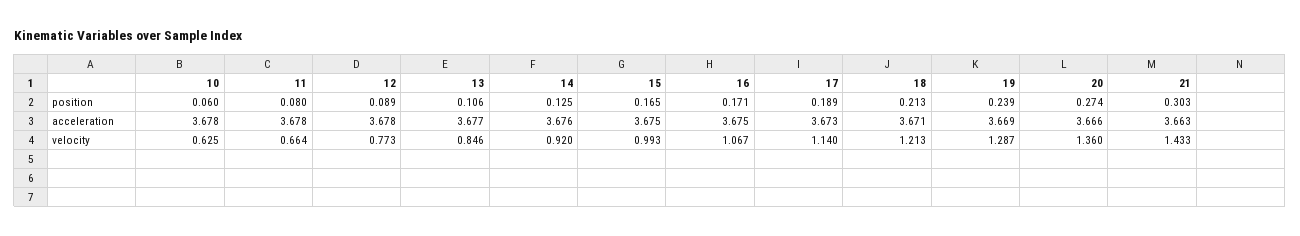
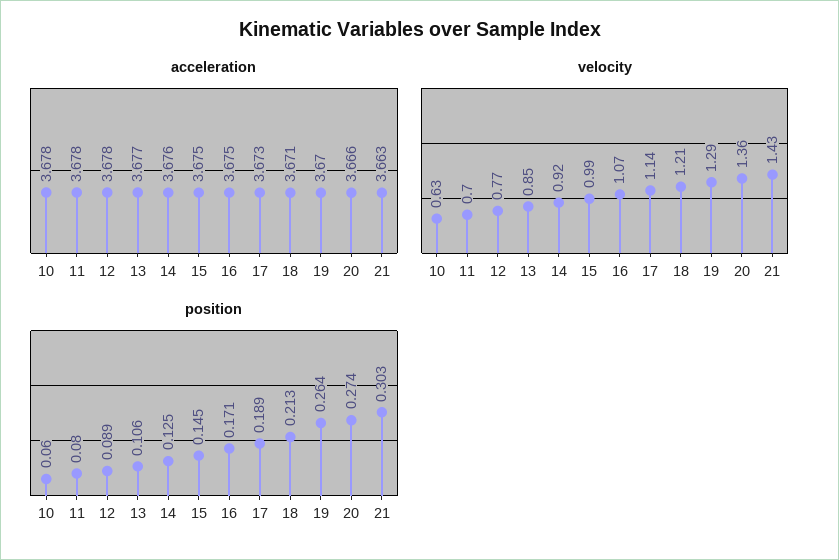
position, 15: 0.165 -> 0.145
position, 19: 0.239 -> 0.264
acceleration, 19: 3.669 -> 3.67
velocity, 11: 0.664 -> 0.7

